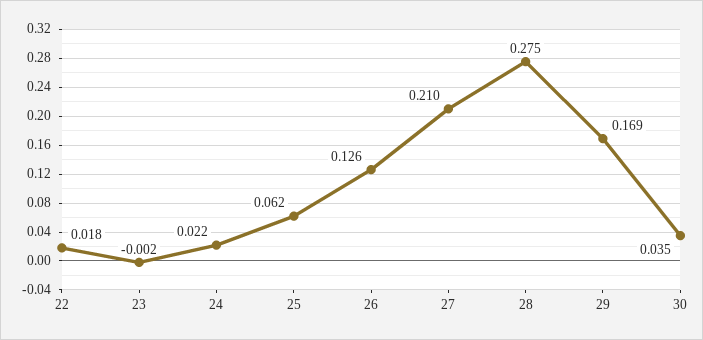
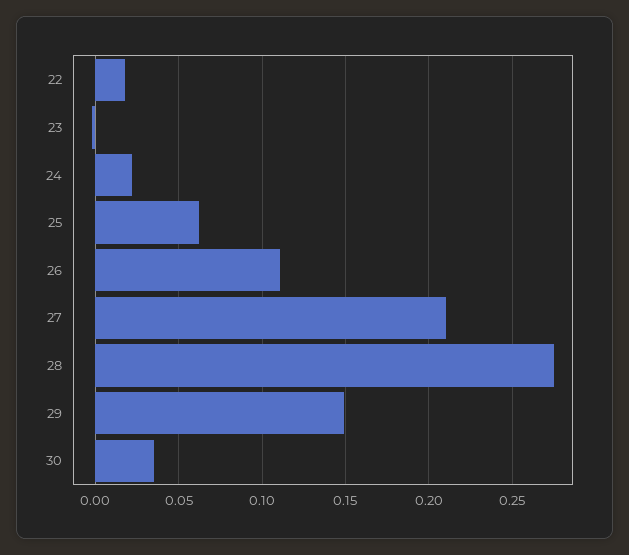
26: 0.126 -> 0.11
29: 0.169 -> 0.15

